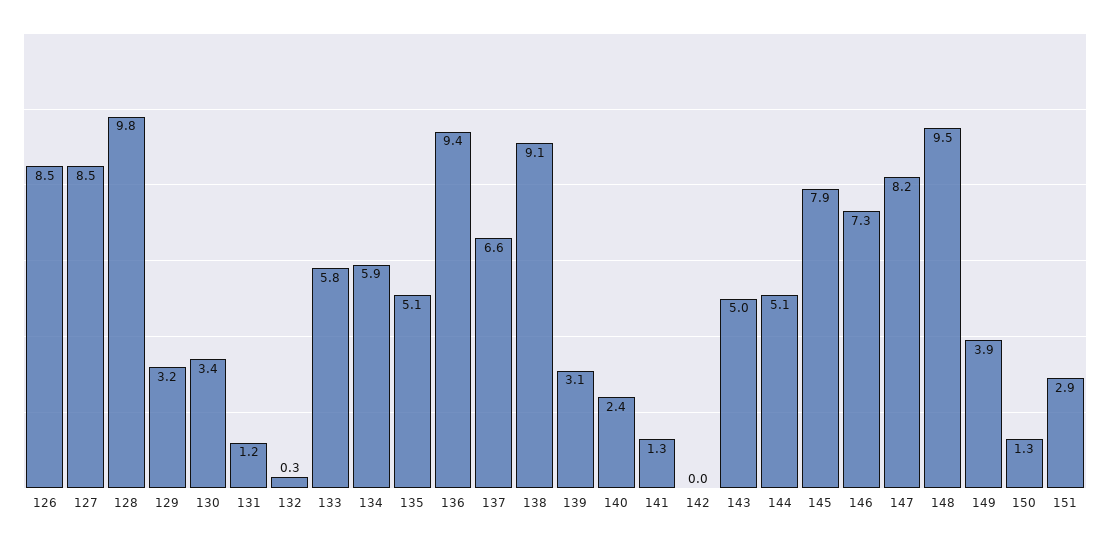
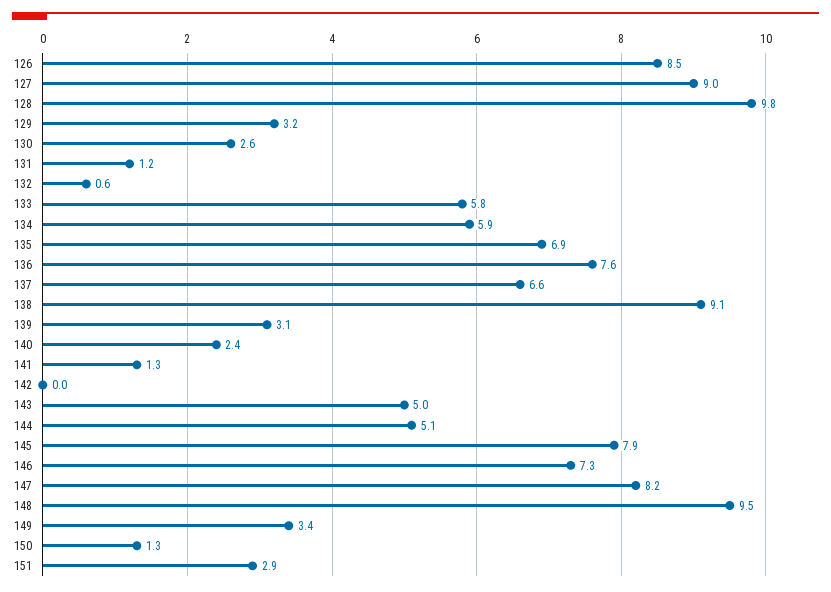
127: 8.5 -> 9
130: 3.4 -> 2.6
132: 0.3 -> 0.6
135: 5.1 -> 6.9
136: 9.4 -> 7.6
149: 3.9 -> 3.4

